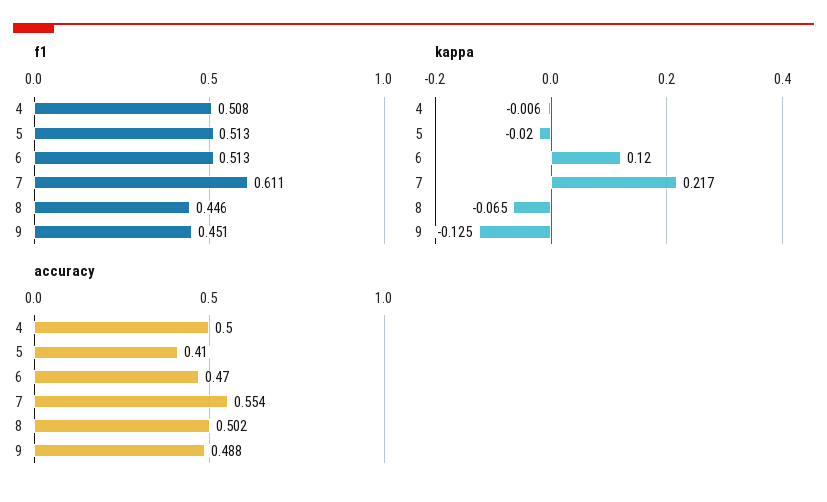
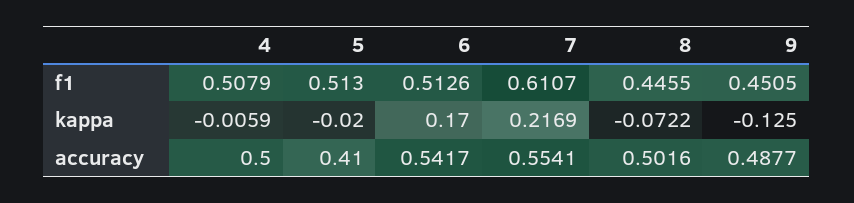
kappa, 6: 0.12 -> 0.17
kappa, 8: -0.065 -> -0.0722
accuracy, 6: 0.47 -> 0.5417

